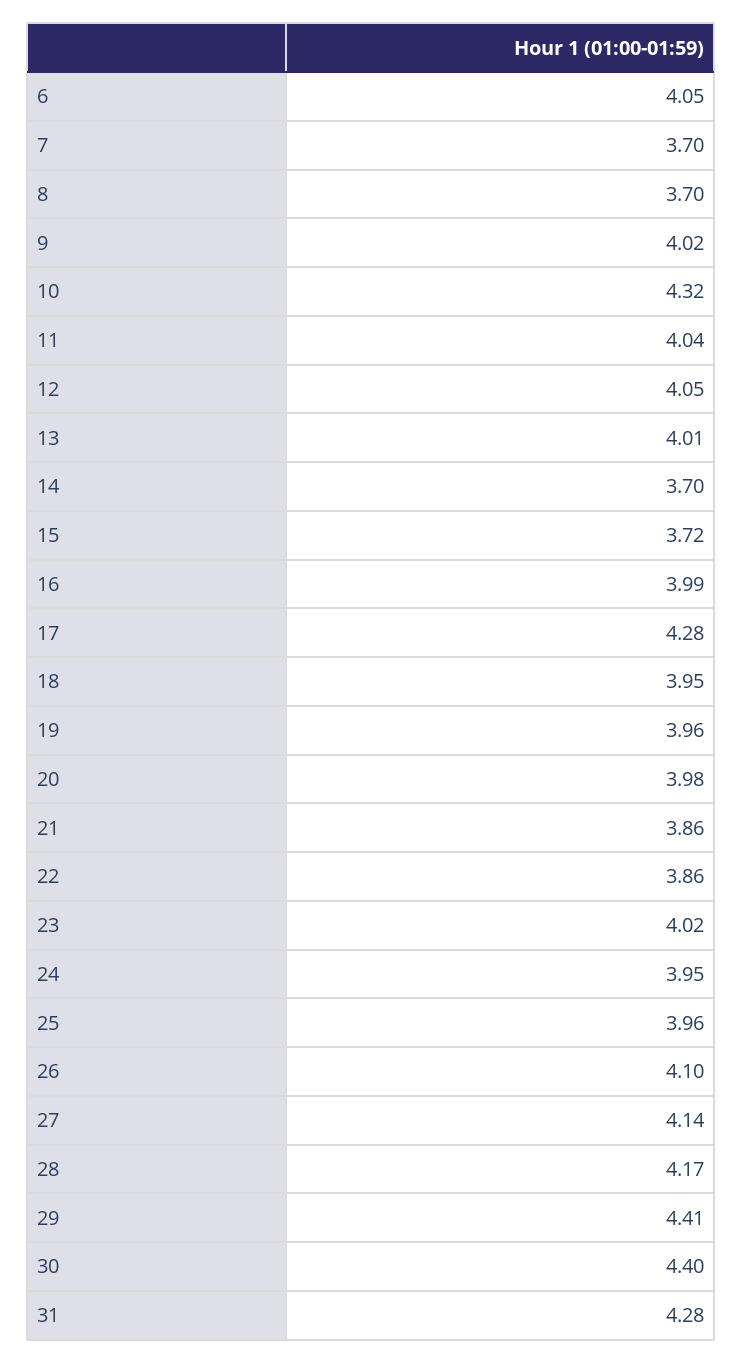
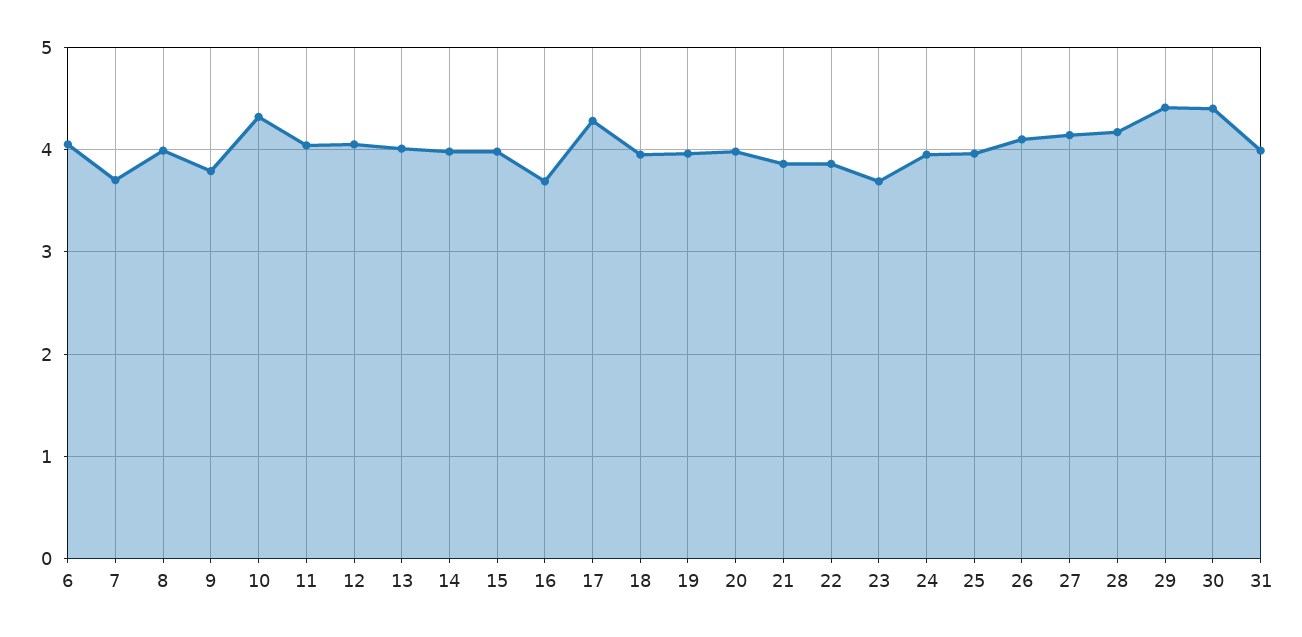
8: 3.7 -> 4
9: 4.02 -> 3.8
14: 3.7 -> 4
15: 3.72 -> 4
16: 3.99 -> 3.7
23: 4.02 -> 3.7
31: 4.28 -> 4

